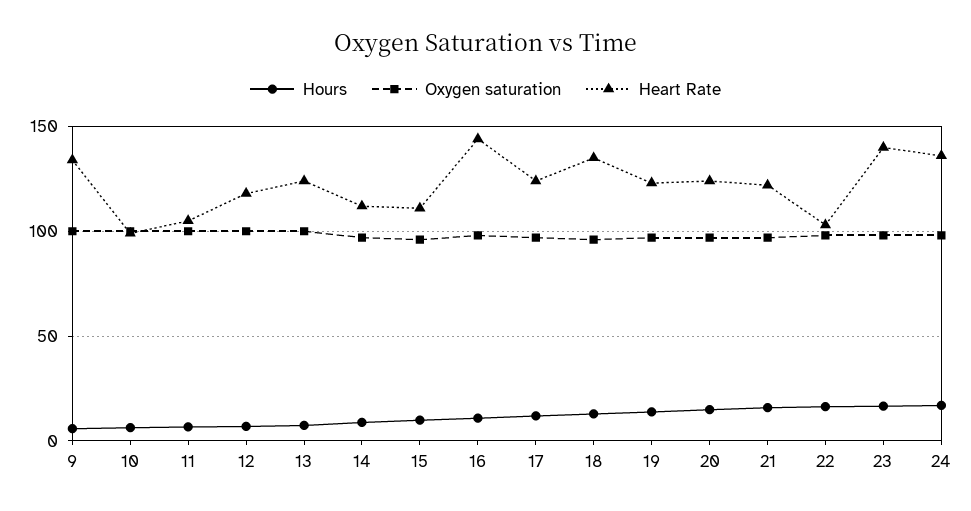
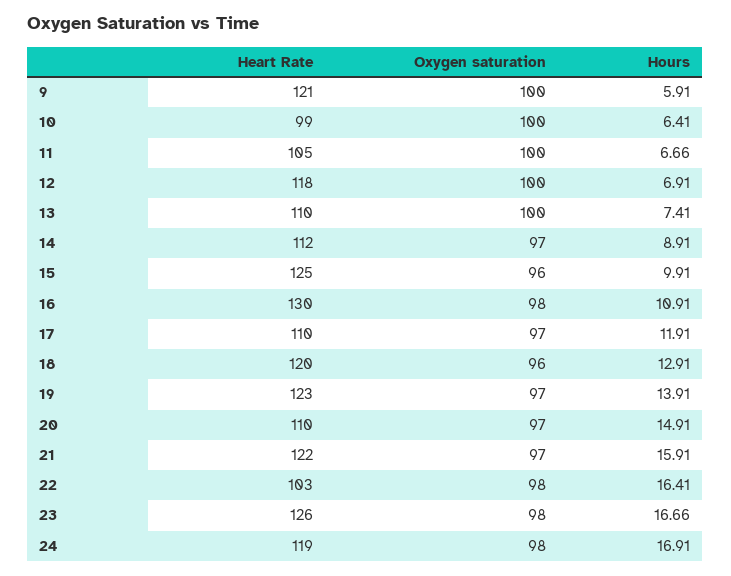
Heart Rate, 9: 135 -> 121
Heart Rate, 13: 125 -> 110
Heart Rate, 15: 110 -> 125
Heart Rate, 16: 145 -> 130
Heart Rate, 17: 125 -> 110
Heart Rate, 18: 135 -> 120
Heart Rate, 20: 125 -> 110
Heart Rate, 23: 140 -> 126
Heart Rate, 24: 135 -> 119

